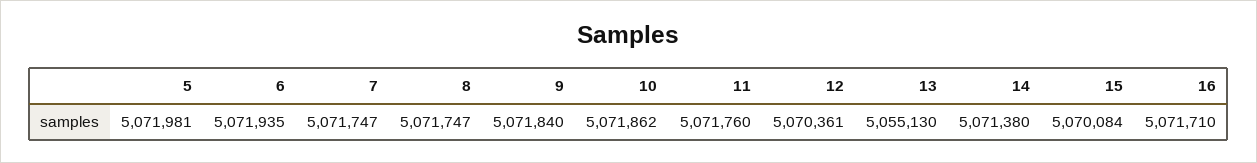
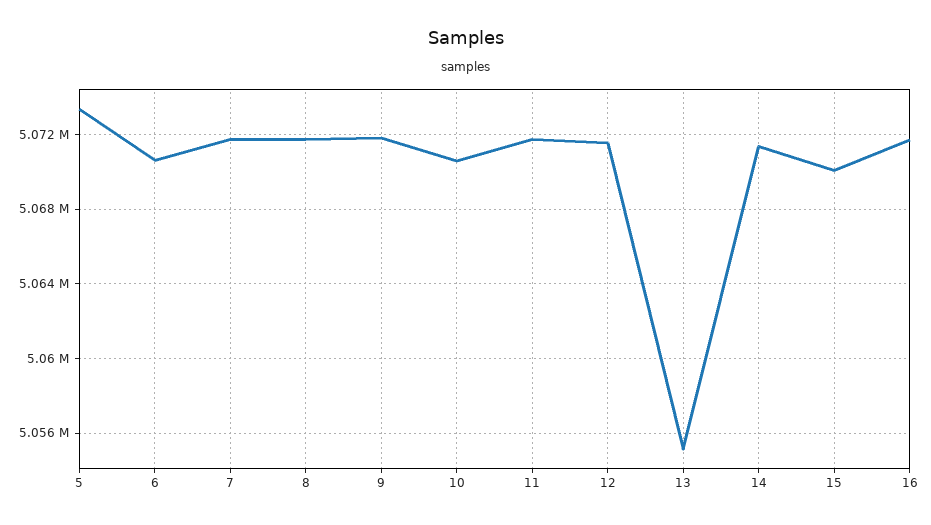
5: 5071981 -> 5073500
6: 5071935 -> 5070500
10: 5071862 -> 5070500
12: 5070361 -> 5071500

